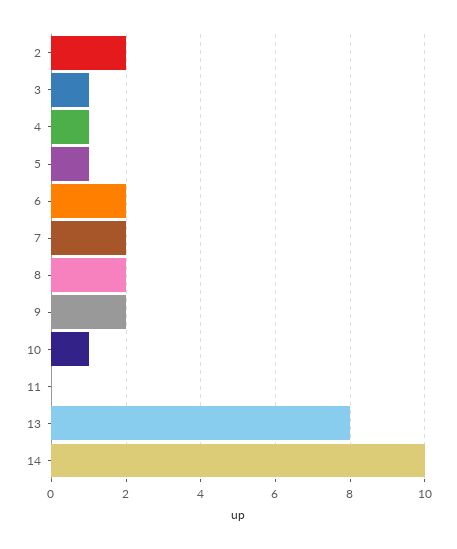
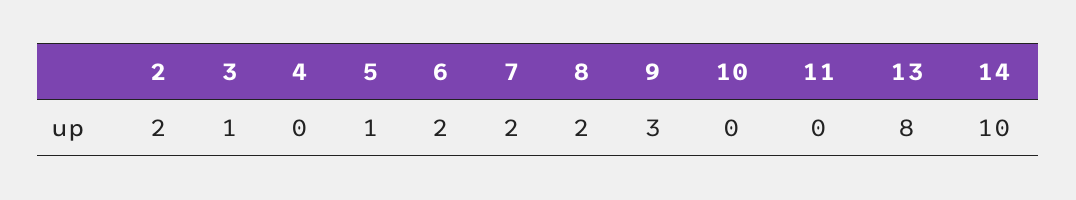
4: 1 -> 0
9: 2 -> 3
10: 1 -> 0

